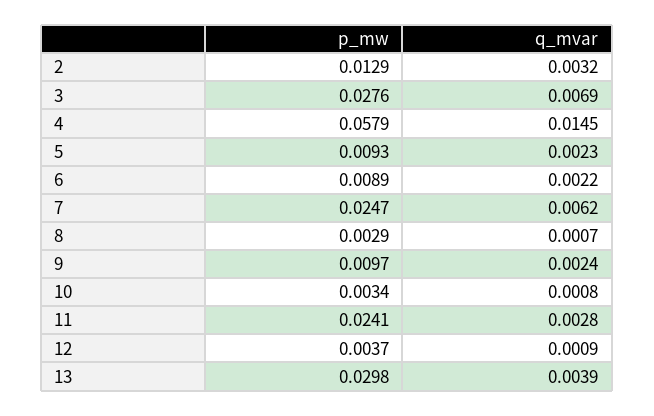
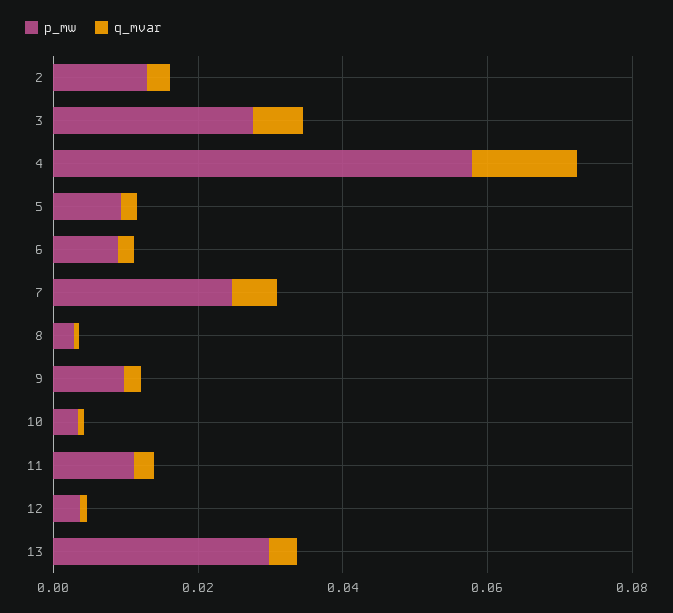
p_mw, 11: 0.0241 -> 0.01

